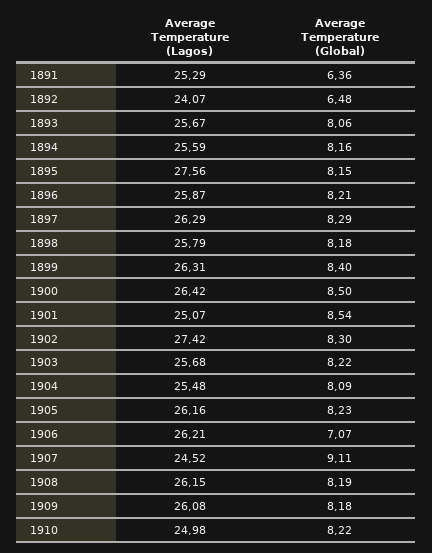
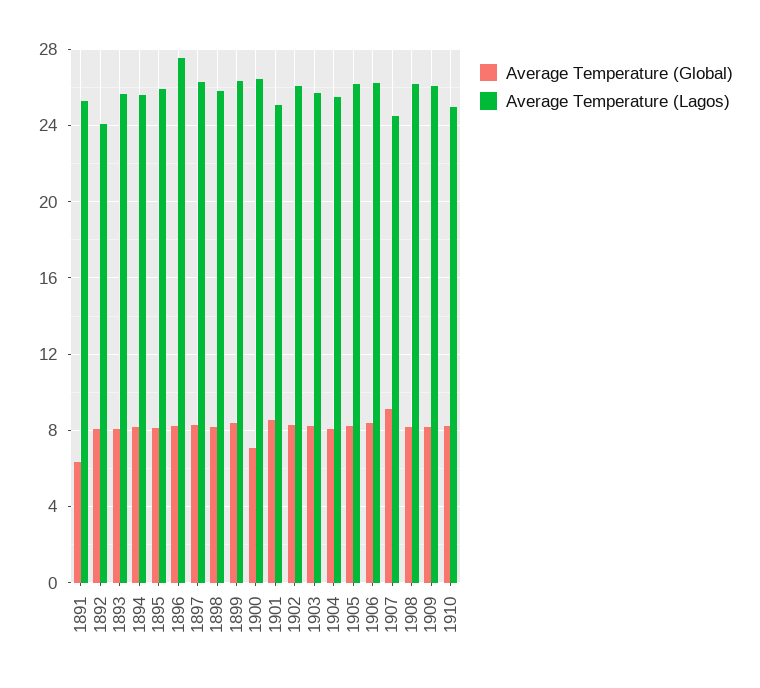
Average Temperature (Global), 1892: 6.48 -> 8
Average Temperature (Lagos), 1895: 27.56 -> 26
Average Temperature (Lagos), 1896: 25.87 -> 27.5
Average Temperature (Global), 1900: 8.5 -> 7
Average Temperature (Lagos), 1902: 27.42 -> 26
Average Temperature (Global), 1906: 7.07 -> 8.5

